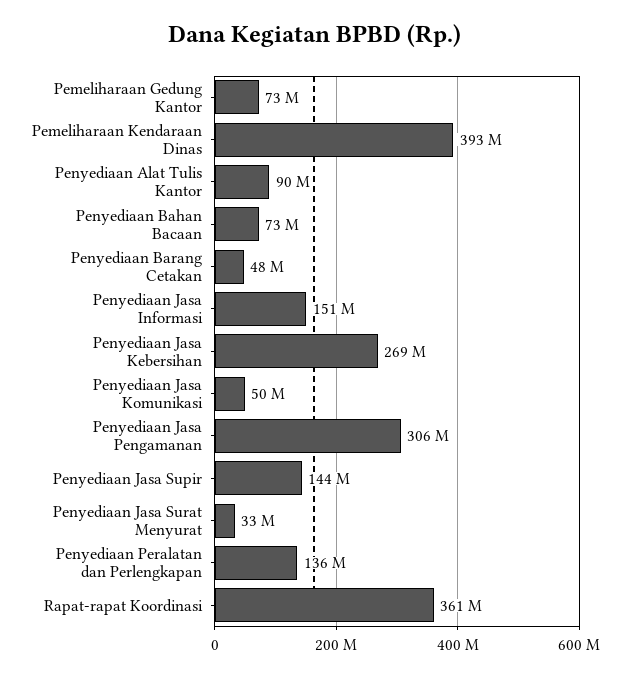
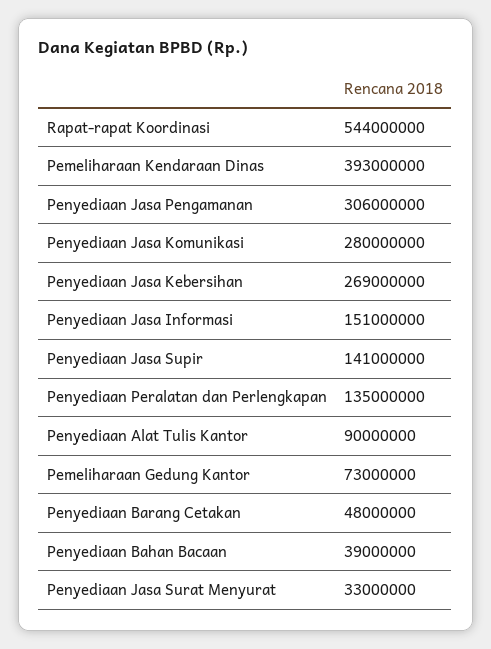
Penyediaan Bahan Bacaan: 73000000 -> 39000000
Penyediaan Jasa Komunikasi: 50000000 -> 280000000
Penyediaan Jasa Supir: 144000000 -> 141000000
Penyediaan Peralatan dan Perlengkapan: 136000000 -> 135000000
Rapat-rapat Koordinasi: 361000000 -> 544000000

